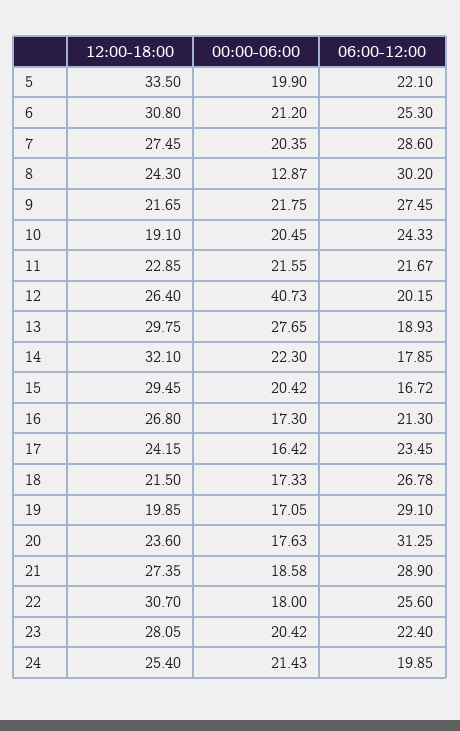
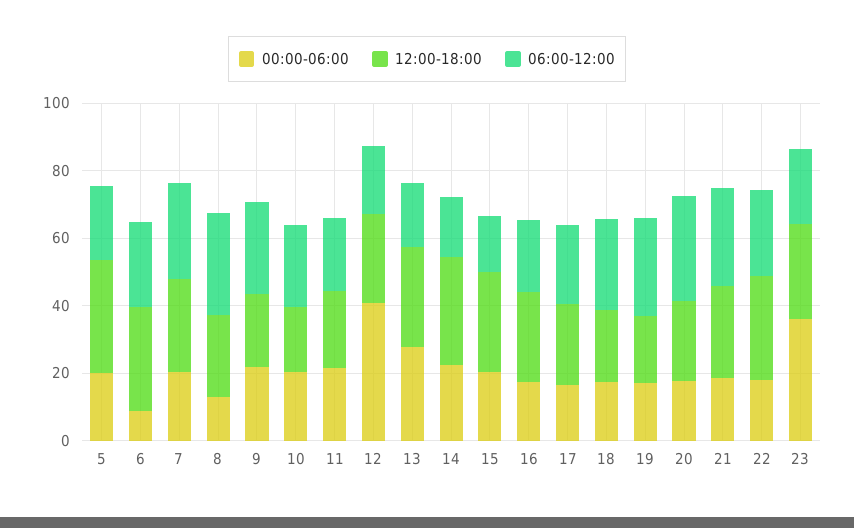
00:00-06:00, 6: 21.2 -> 10
00:00-06:00, 23: 20.42 -> 35
12:00-18:00, 24: 25.4 -> none
00:00-06:00, 24: 21.43 -> none
06:00-12:00, 24: 19.85 -> none

